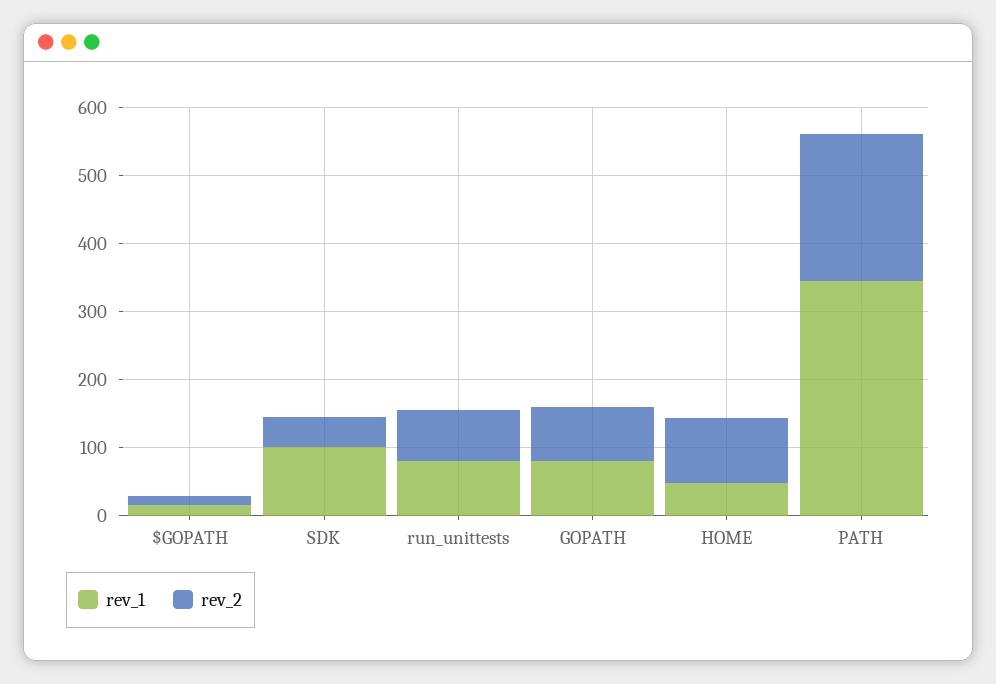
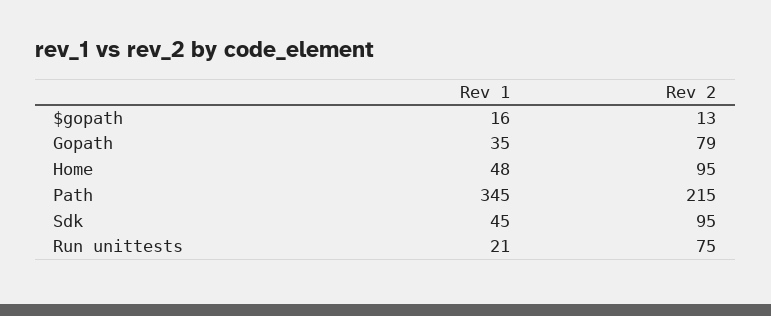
rev_1, SDK: 100 -> 45
rev_2, SDK: 40 -> 95
rev_1, run_unittests: 80 -> 21
rev_1, GOPATH: 80 -> 35

